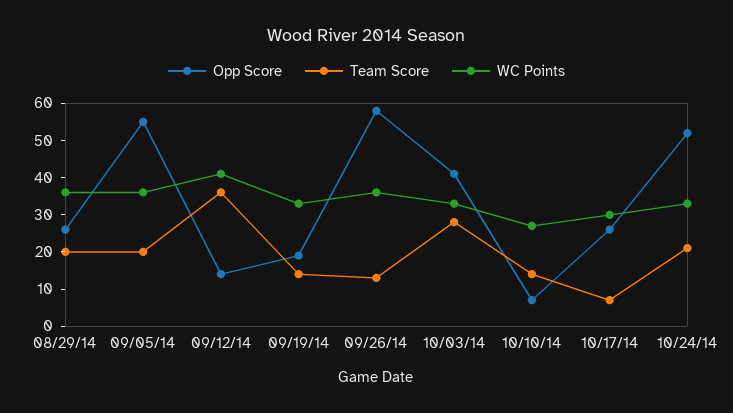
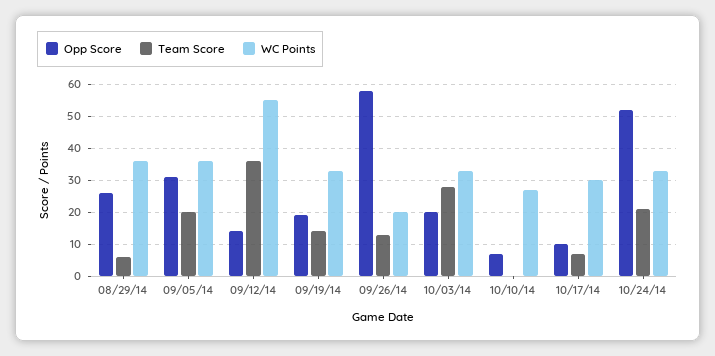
Team Score, 08/29/14: 20 -> 5
Opp Score, 09/05/14: 55 -> 30
WC Points, 09/12/14: 40 -> 55
WC Points, 09/26/14: 35 -> 20
Opp Score, 10/03/14: 40 -> 20
Team Score, 10/10/14: 15 -> 0
Opp Score, 10/17/14: 25 -> 10

